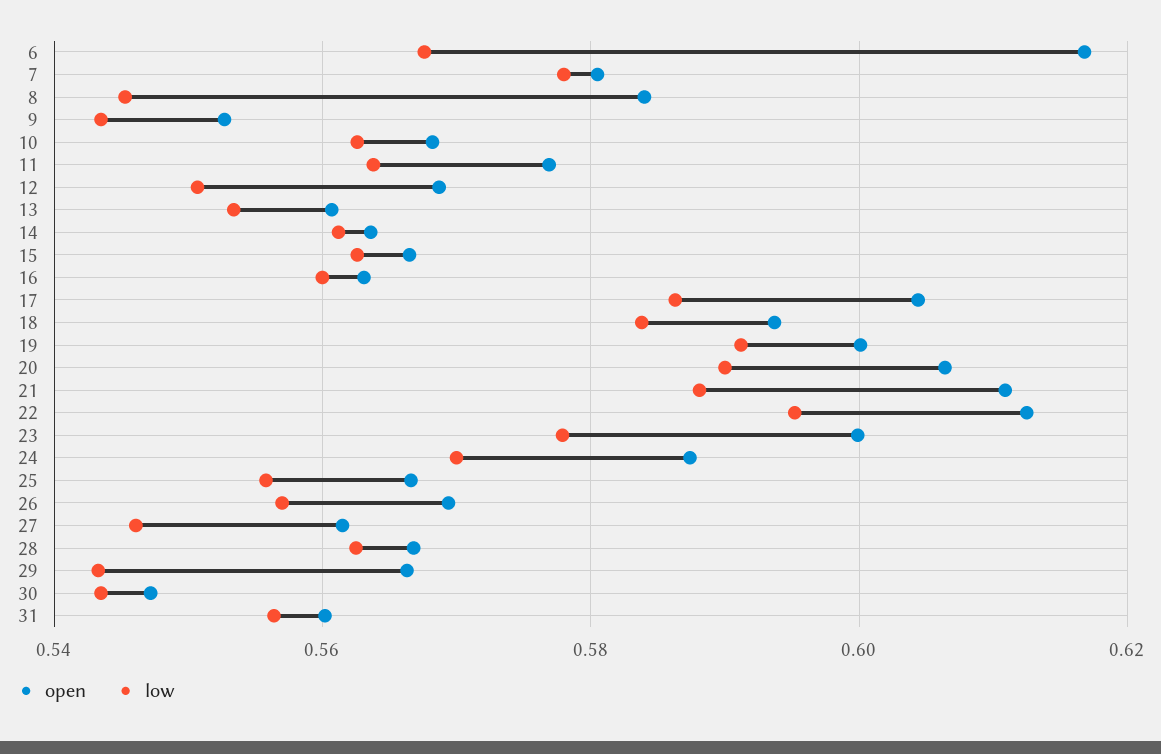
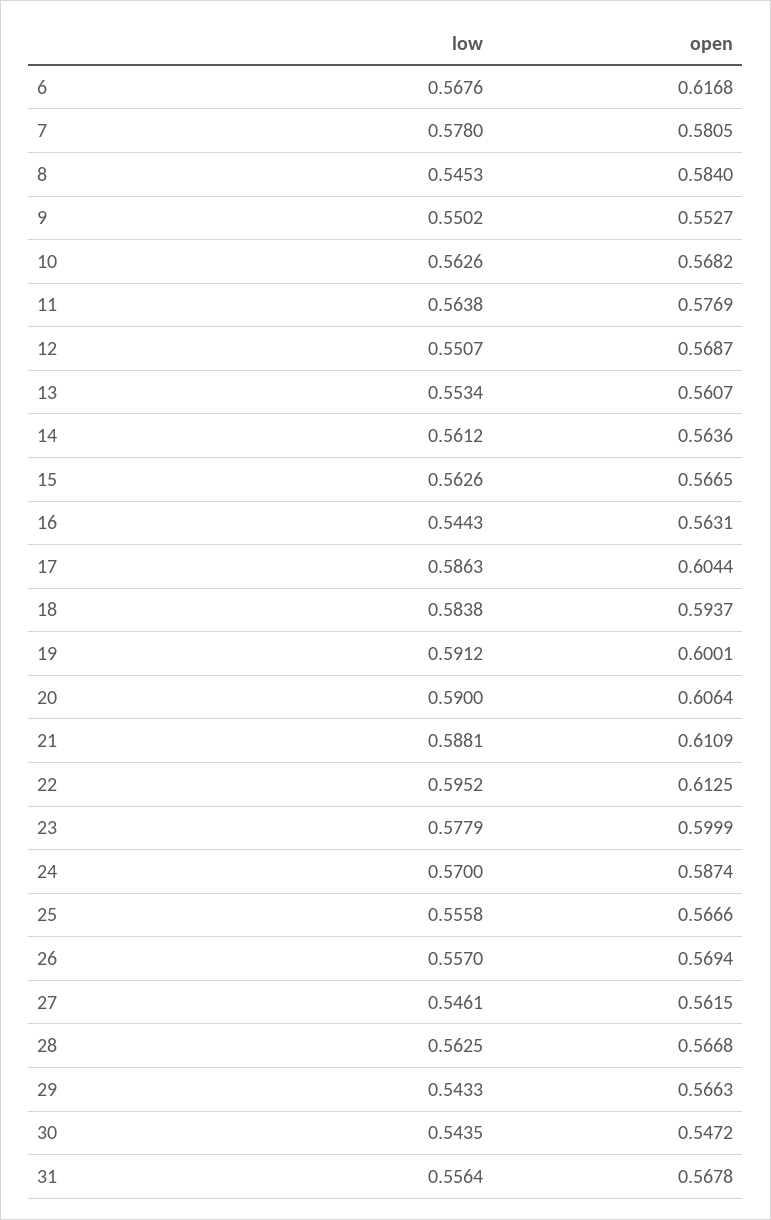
low, 9: 0.544 -> 0.5502
low, 16: 0.56 -> 0.5443
open, 31: 0.56 -> 0.5678

